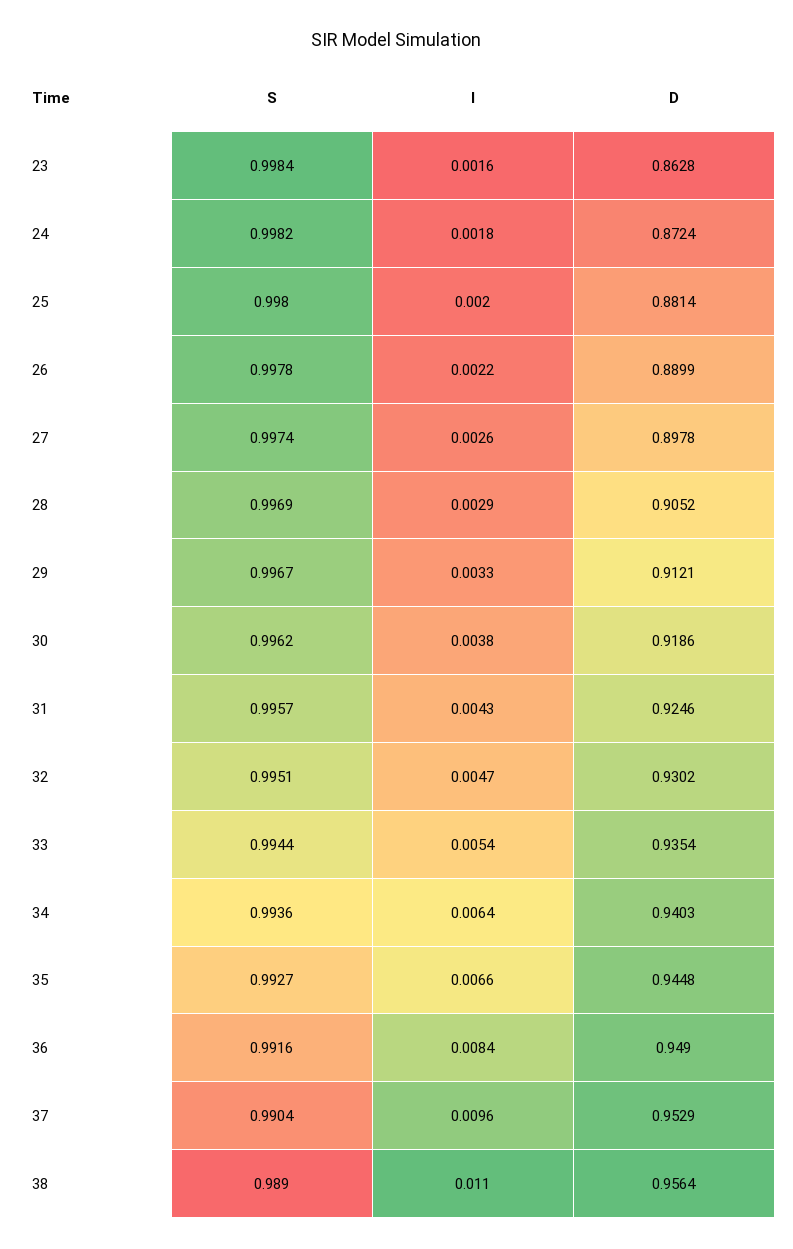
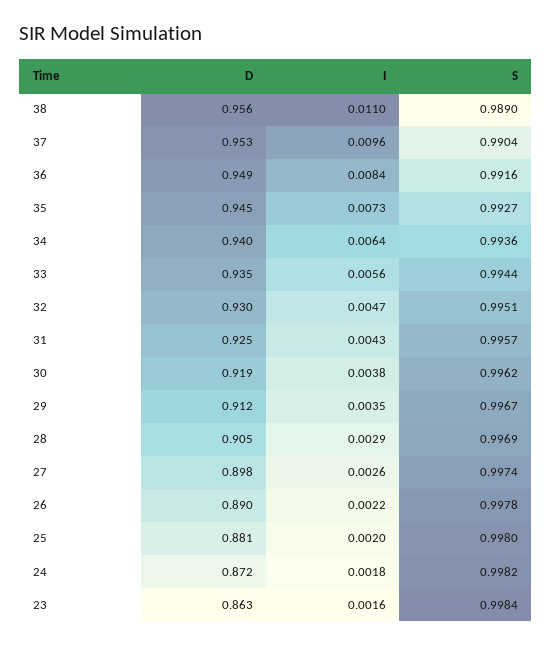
I, 29: 0.0033 -> 0.0035
I, 33: 0.0054 -> 0.0056
I, 35: 0.0066 -> 0.0073

